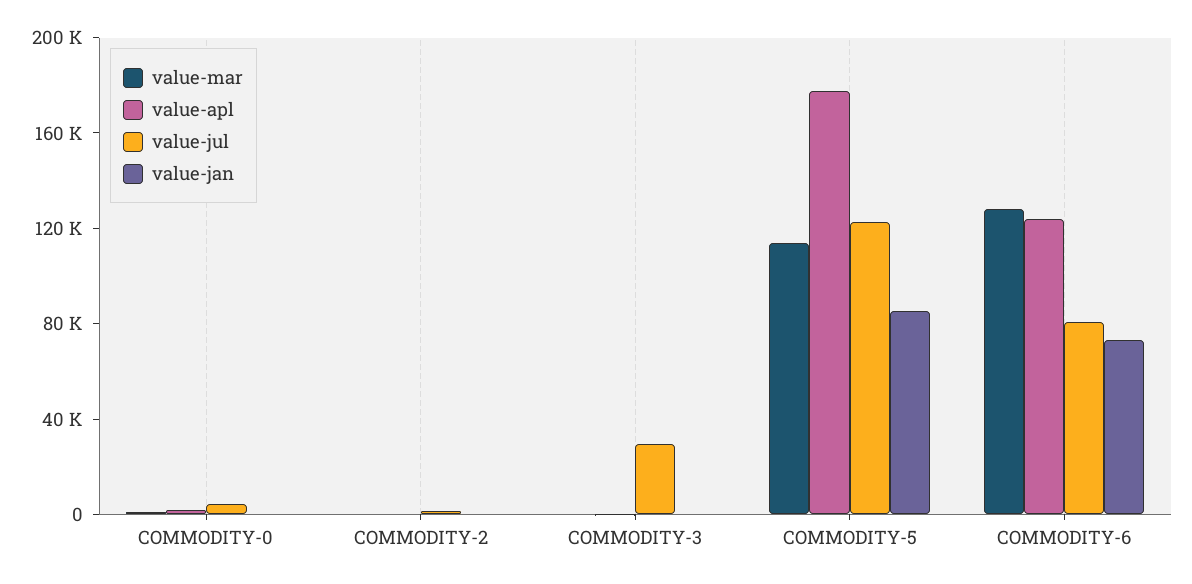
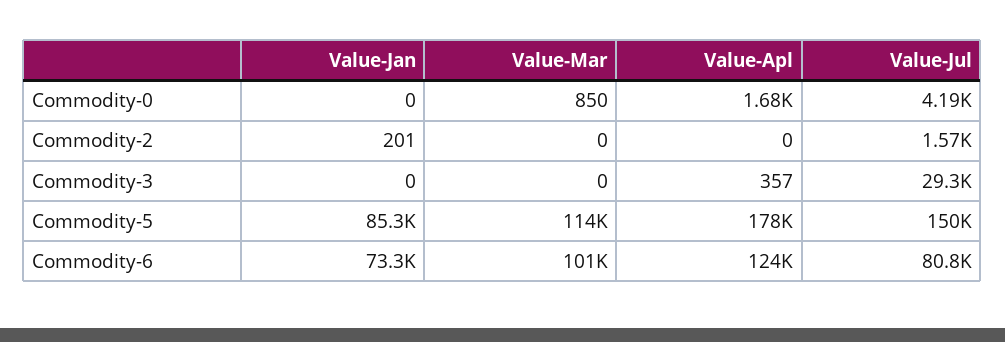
value-jul, COMMODITY-5: 120000 -> 150000
value-mar, COMMODITY-6: 130000 -> 101000

